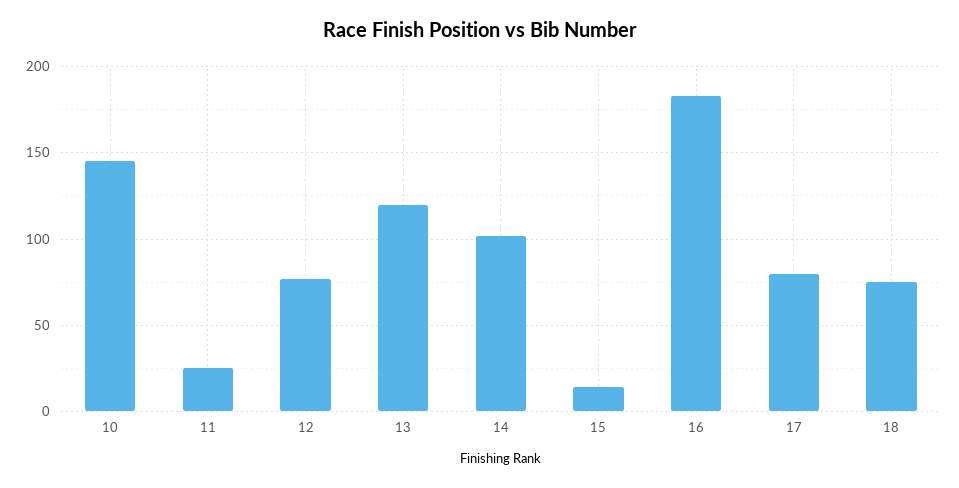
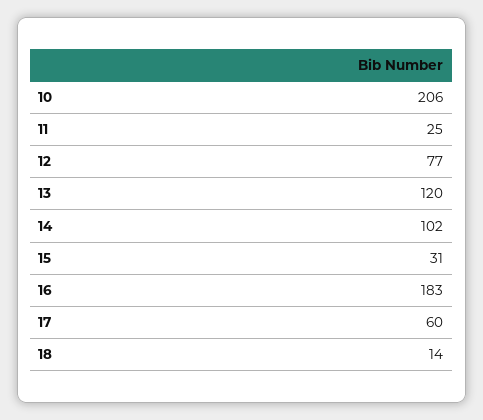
10: 145 -> 206
15: 15 -> 31
17: 80 -> 60
18: 75 -> 14

